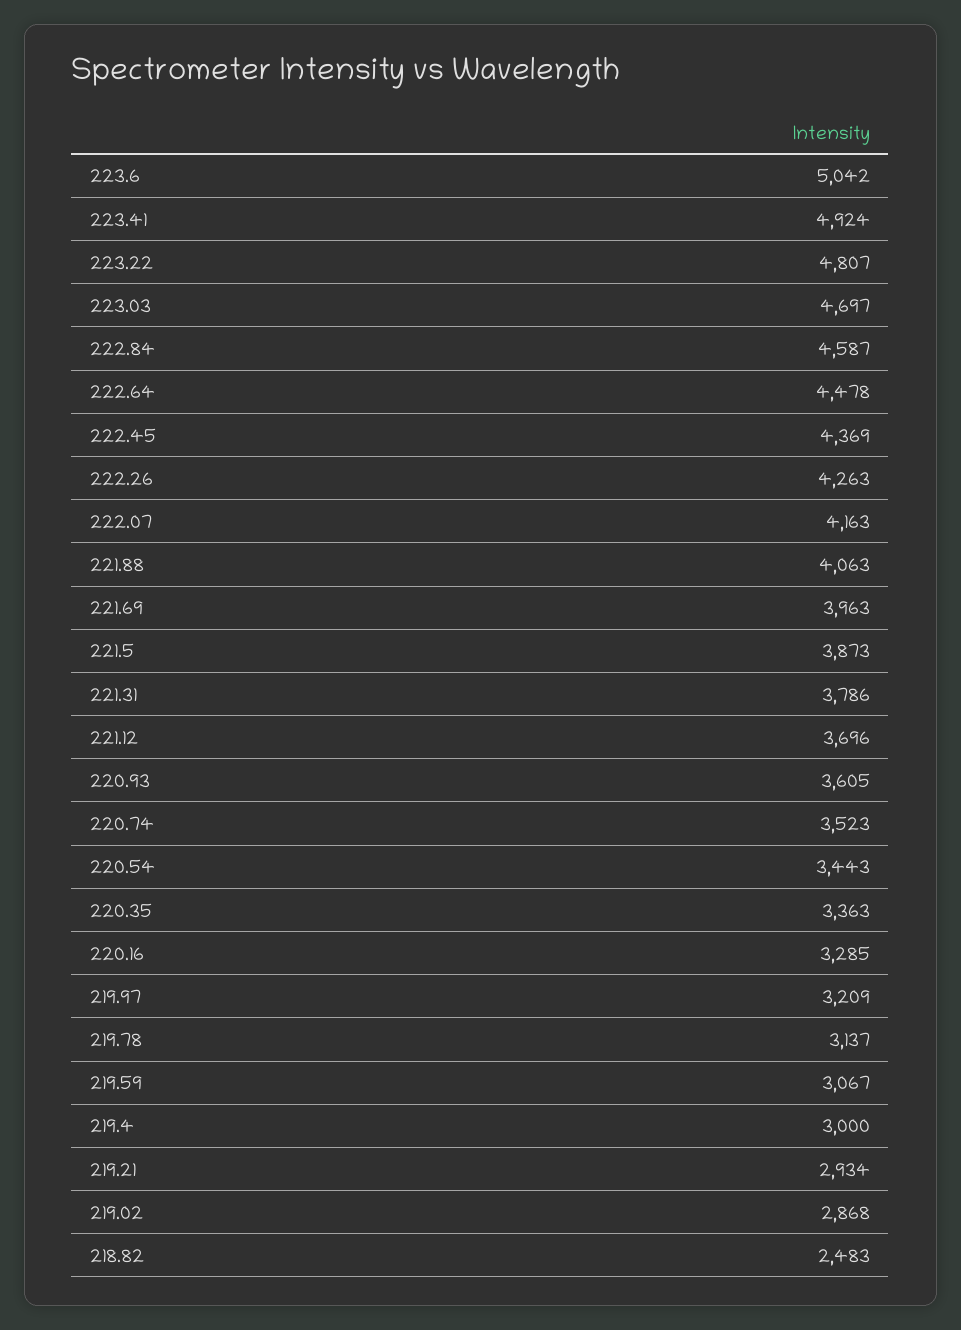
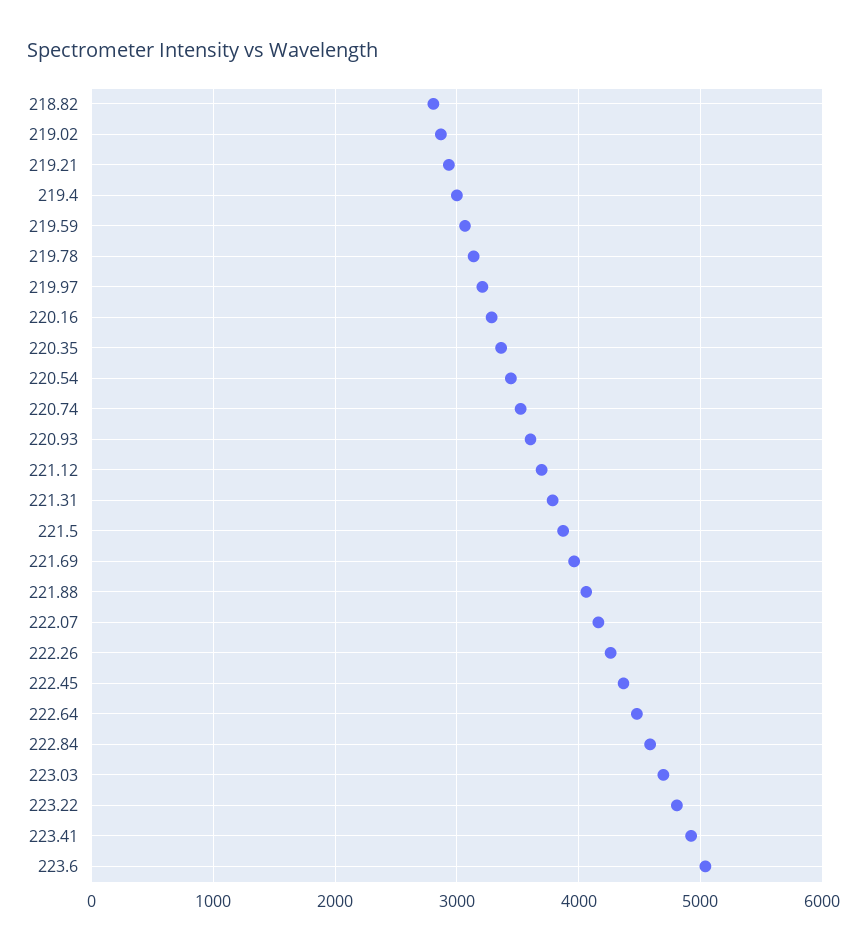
218.82: 2483 -> 2800

